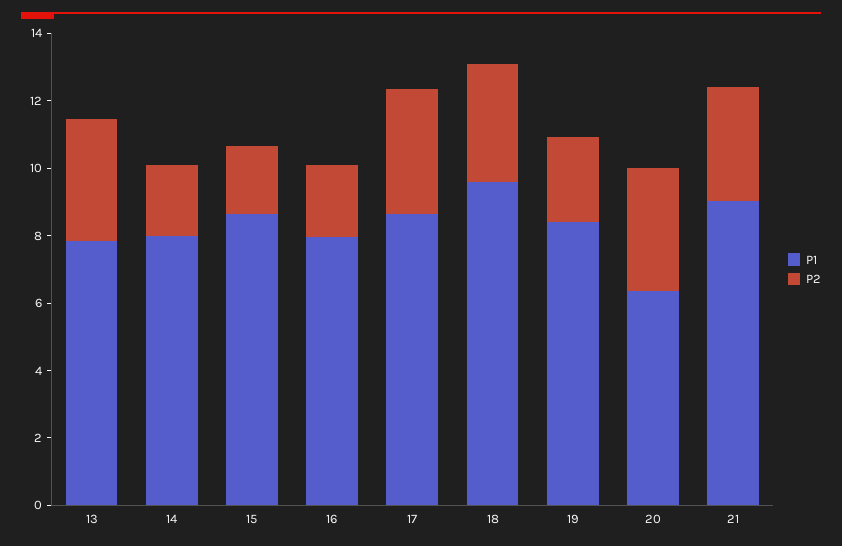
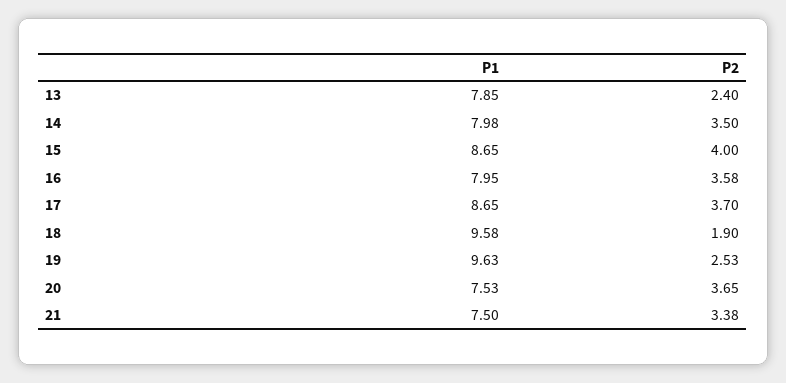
P2, 13: 3.5 -> 2.4
P2, 14: 2 -> 3.5
P2, 15: 2 -> 4
P2, 16: 2 -> 3.58
P2, 18: 3.5 -> 1.9
P1, 19: 8.5 -> 9.63
P1, 20: 6.5 -> 7.53
P1, 21: 9 -> 7.5

